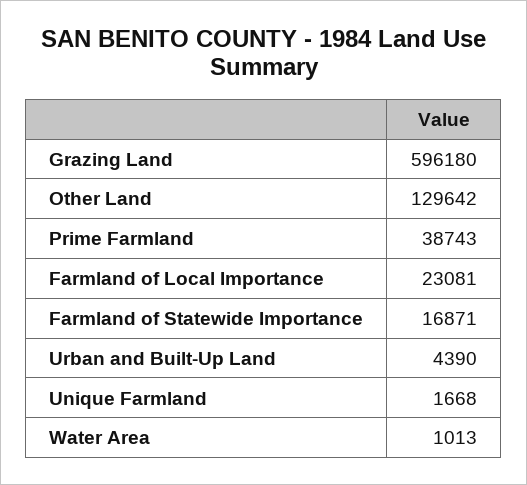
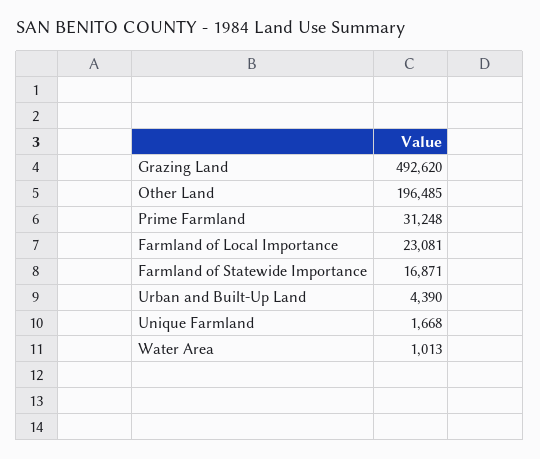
Grazing Land: 596180 -> 492620
Other Land: 129642 -> 196485
Prime Farmland: 38743 -> 31248

